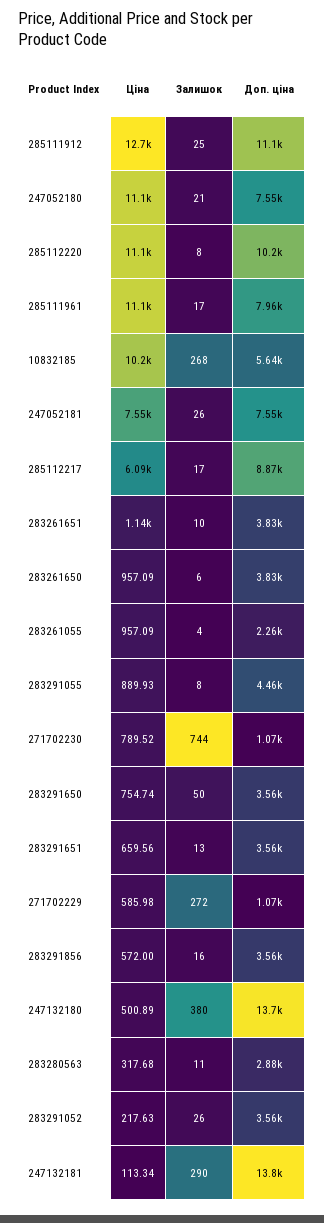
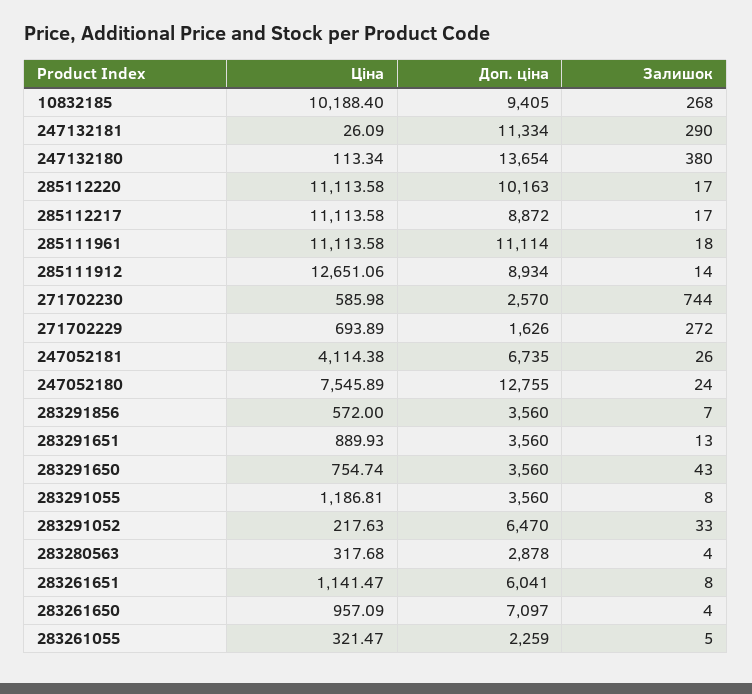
Залишок, 285111912: 25 -> 14
Доп. ціна, 285111912: 11100 -> 8934
Ціна, 247052180: 11100 -> 7545.89
Залишок, 247052180: 21 -> 24
Доп. ціна, 247052180: 7550 -> 12755
Залишок, 285112220: 8 -> 17
Залишок, 285111961: 17 -> 18
Доп. ціна, 285111961: 7960 -> 11114
Доп. ціна, 10832185: 5640 -> 9405
Ціна, 247052181: 7550 -> 4114.38
Доп. ціна, 247052181: 7550 -> 6735
Ціна, 285112217: 6090 -> 11113.58
Залишок, 283261651: 10 -> 8
Доп. ціна, 283261651: 3830 -> 6041
Залишок, 283261650: 6 -> 4
Доп. ціна, 283261650: 3830 -> 7097
Ціна, 283261055: 957.09 -> 321.47
Залишок, 283261055: 4 -> 5
Ціна, 283291055: 889.93 -> 1186.81
Доп. ціна, 283291055: 4460 -> 3560
Ціна, 271702230: 789.52 -> 585.98
Доп. ціна, 271702230: 1070 -> 2570
Залишок, 283291650: 50 -> 43
Ціна, 283291651: 659.56 -> 889.93
Ціна, 271702229: 585.98 -> 693.89
Доп. ціна, 271702229: 1070 -> 1626
Залишок, 283291856: 16 -> 7
Ціна, 247132180: 500.89 -> 113.34
Залишок, 283280563: 11 -> 4
Залишок, 283291052: 26 -> 33
Доп. ціна, 283291052: 3560 -> 6470
Ціна, 247132181: 113.34 -> 26.09
Доп. ціна, 247132181: 13800 -> 11334

